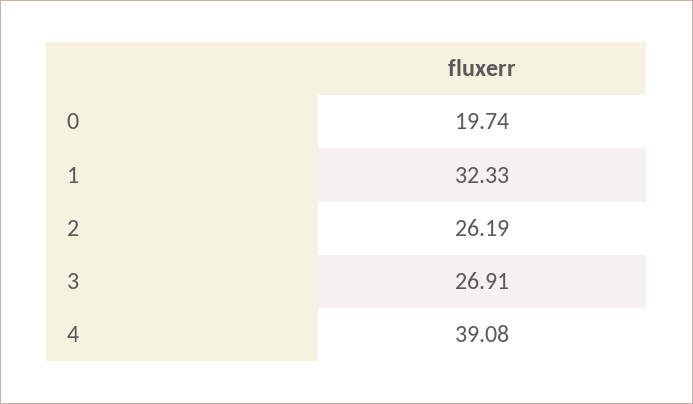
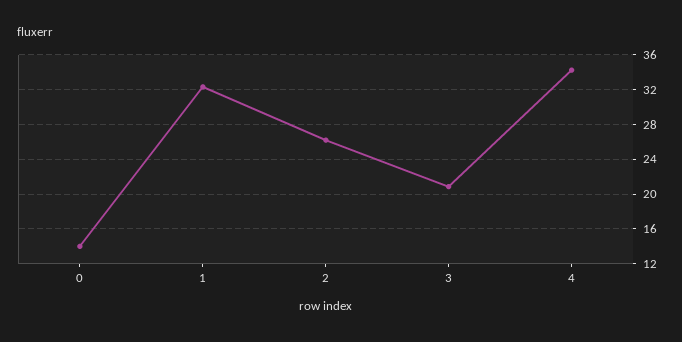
0: 19.74 -> 14
3: 26.91 -> 21
4: 39.08 -> 34

